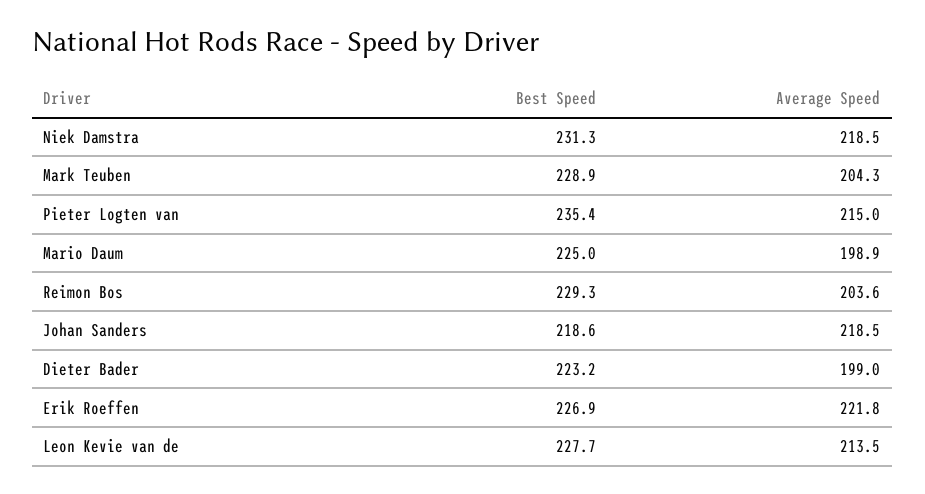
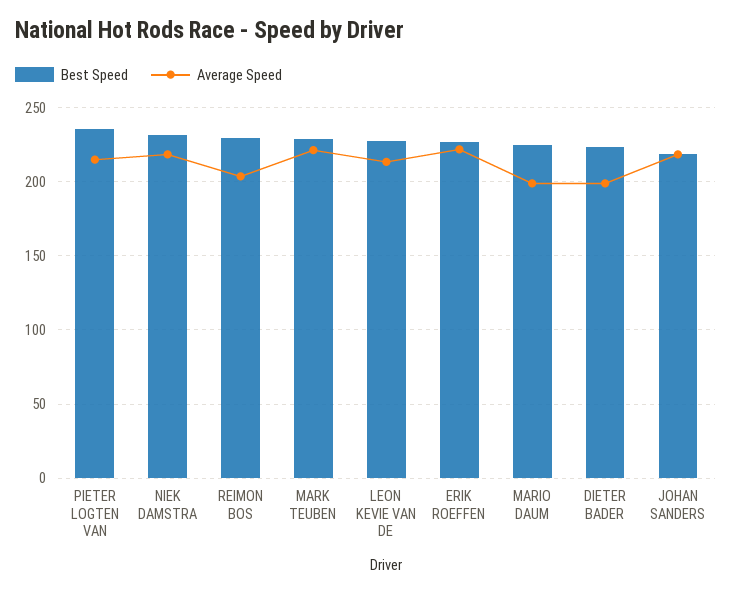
Average Speed, Mark Teuben: 204.3 -> 220

